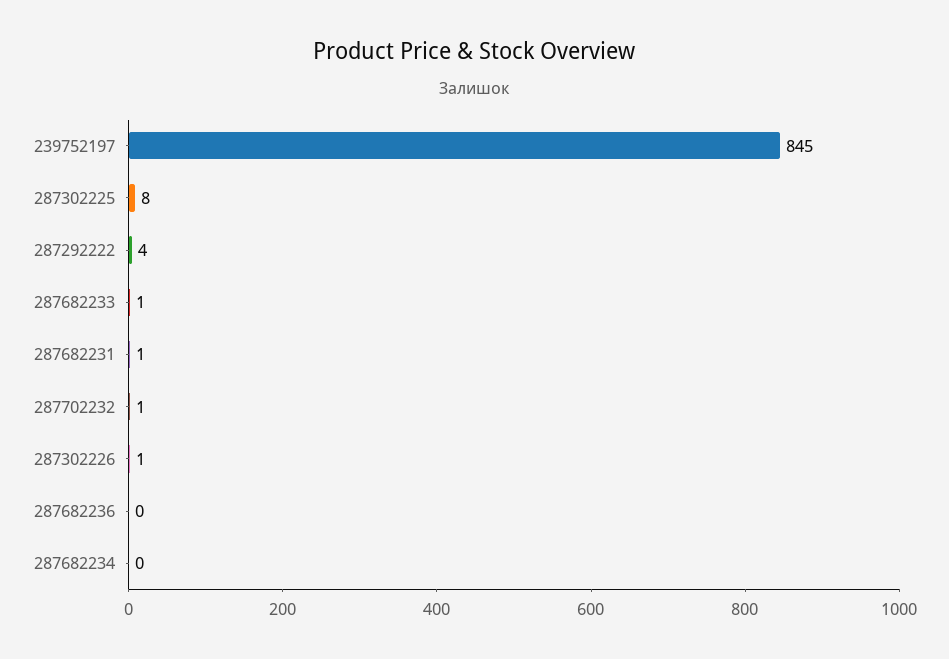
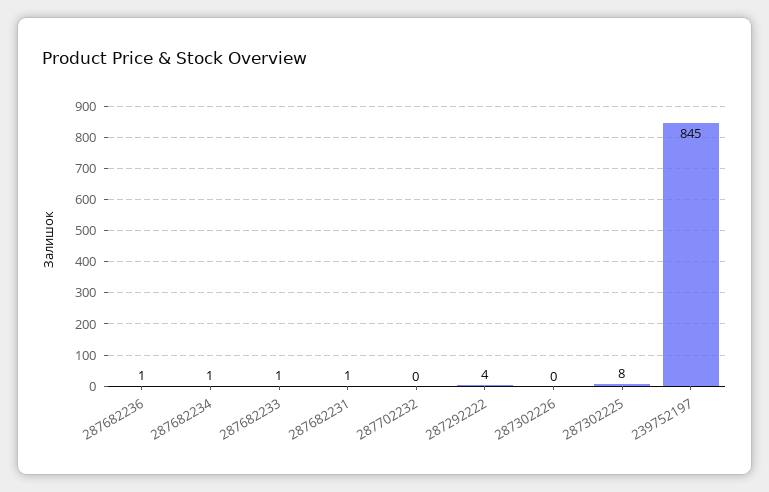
287702232: 1 -> 0
287302226: 1 -> 0
287682236: 0 -> 1
287682234: 0 -> 1

